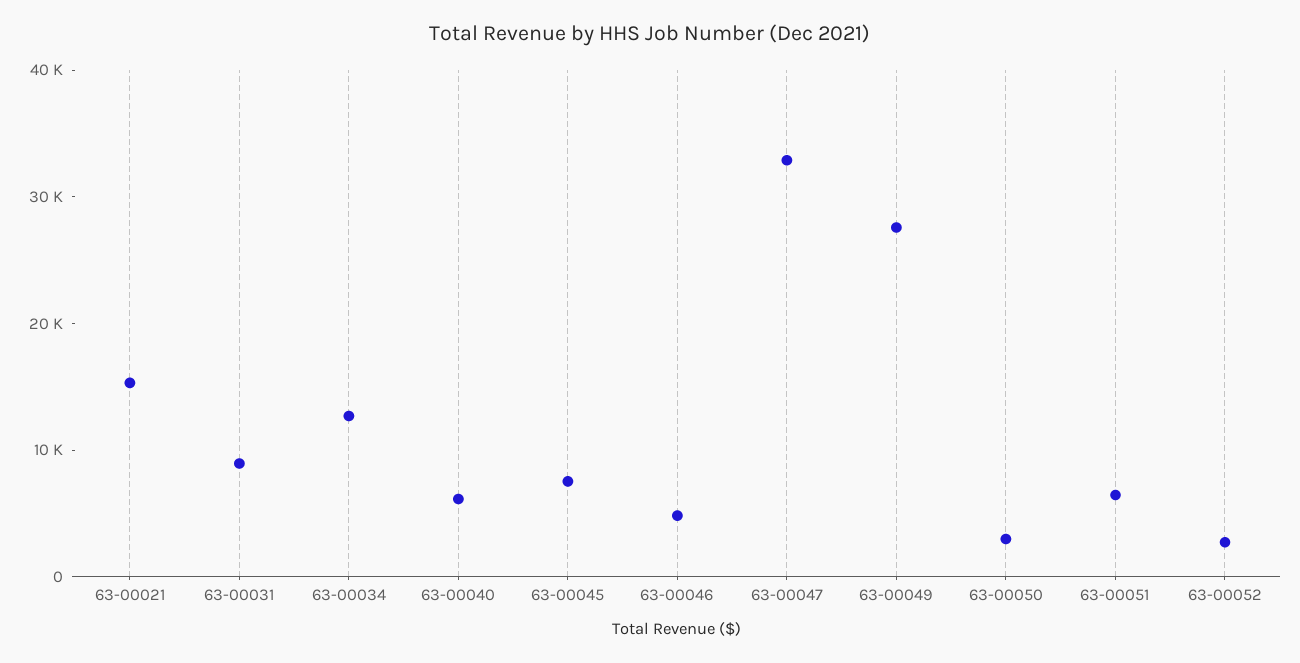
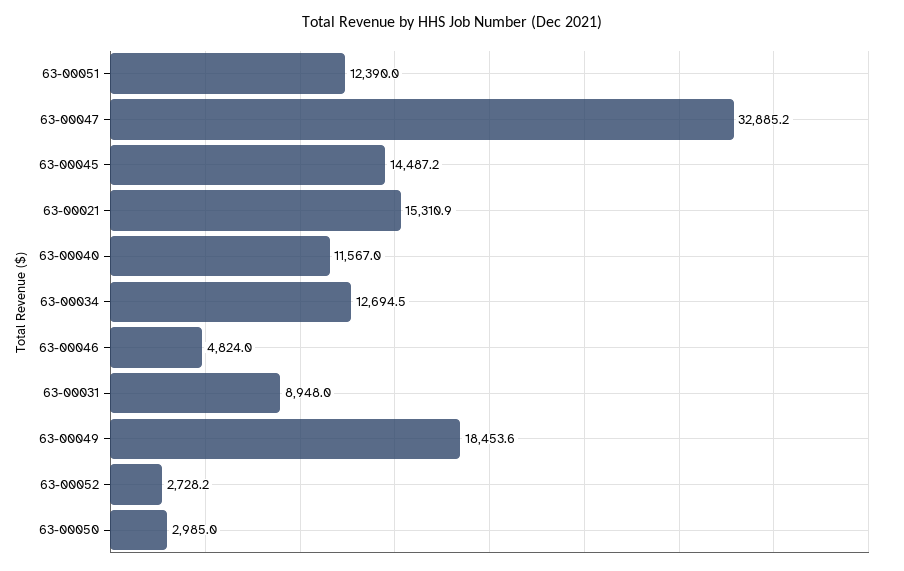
63-00040: 6000 -> 11567
63-00045: 8000 -> 14487.2
63-00049: 28000 -> 18453.6
63-00051: 6000 -> 12390

